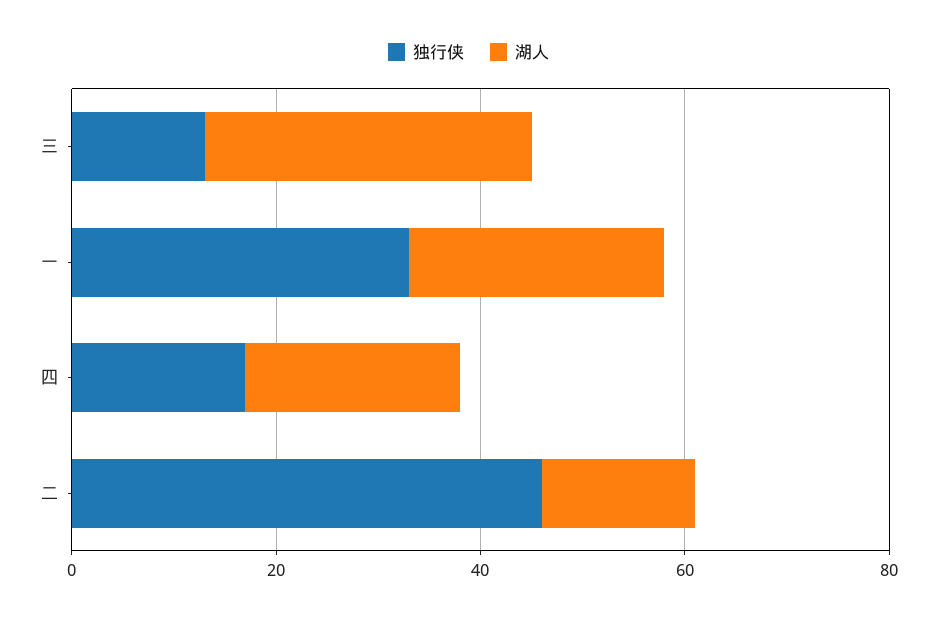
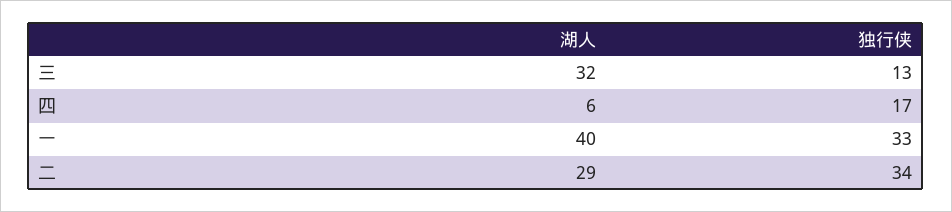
湖人, 一: 25 -> 40
湖人, 四: 20 -> 6
独行侠, 二: 45 -> 34
湖人, 二: 15 -> 29

